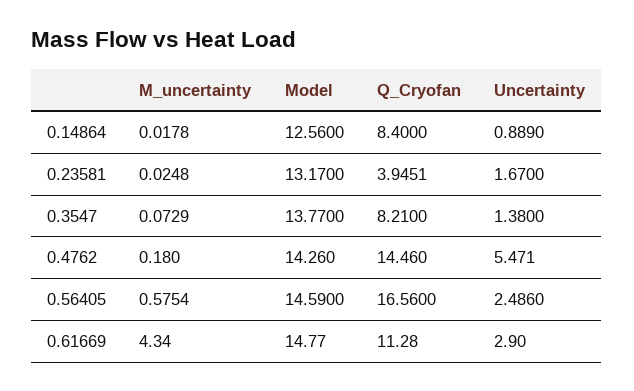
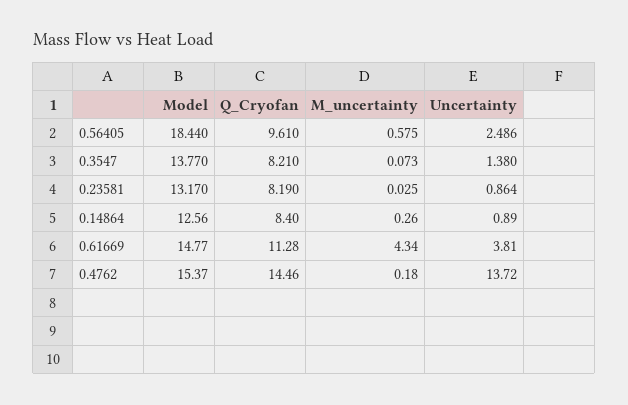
M_uncertainty, 0.14864: 0.0178 -> 0.26
Q_Cryofan, 0.23581: 3.9451 -> 8.19
Uncertainty, 0.23581: 1.67 -> 0.864
Model, 0.4762: 14.26 -> 15.37
Uncertainty, 0.4762: 5.471 -> 13.72
Model, 0.56405: 14.59 -> 18.44
Q_Cryofan, 0.56405: 16.56 -> 9.61
Uncertainty, 0.61669: 2.9 -> 3.81

